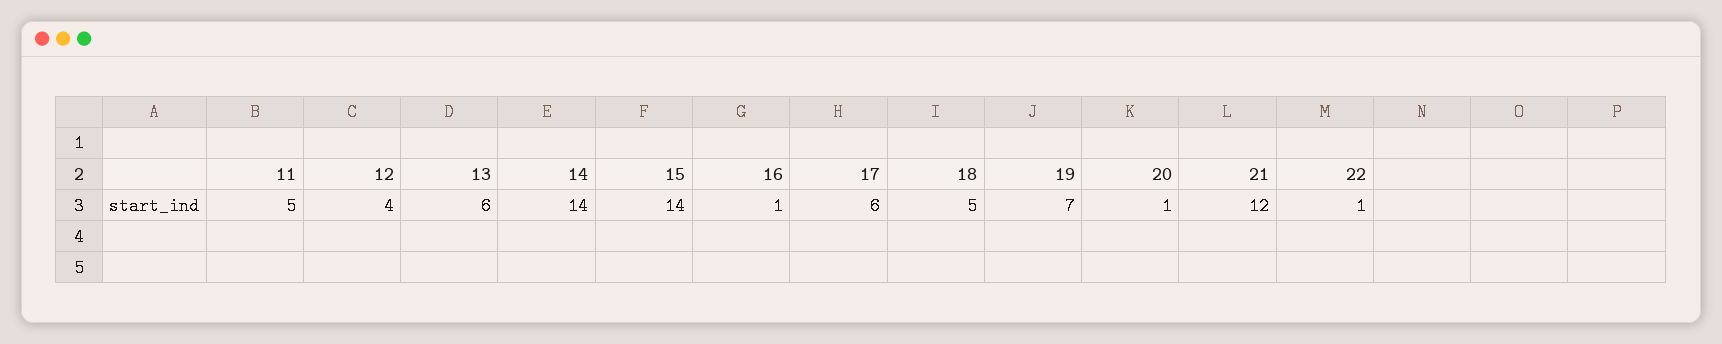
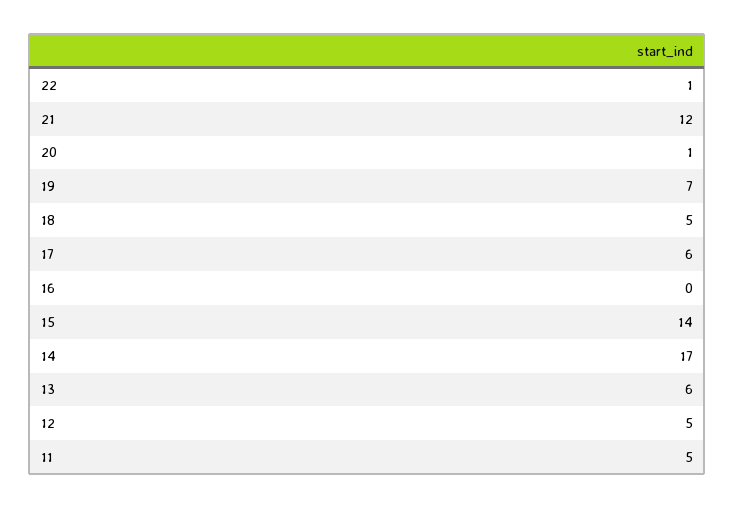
12: 4 -> 5
14: 14 -> 17
16: 1 -> 0

